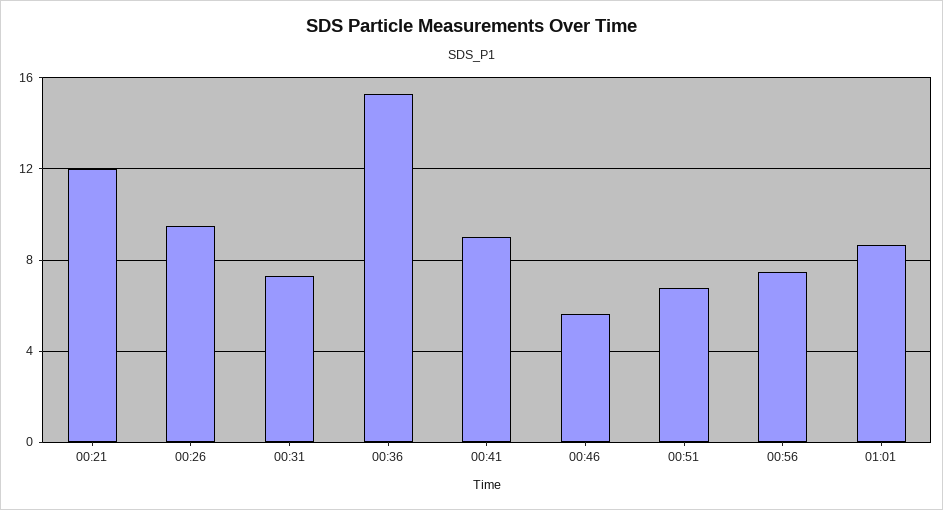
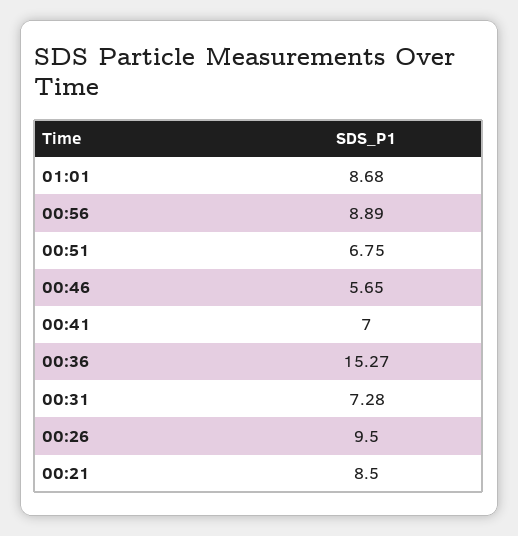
00:21: 12 -> 8.5
00:41: 9 -> 7
00:56: 7.5 -> 8.89

